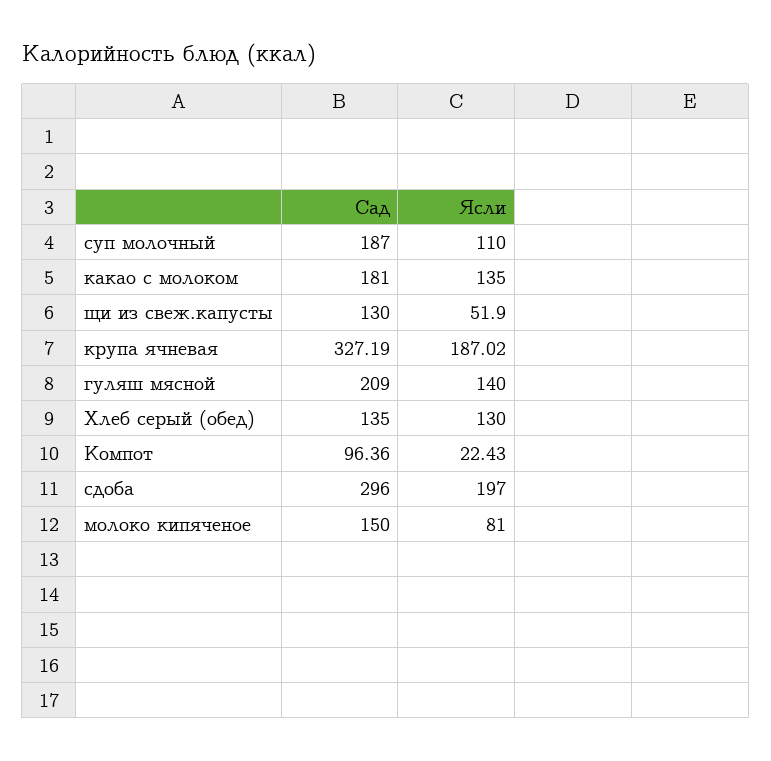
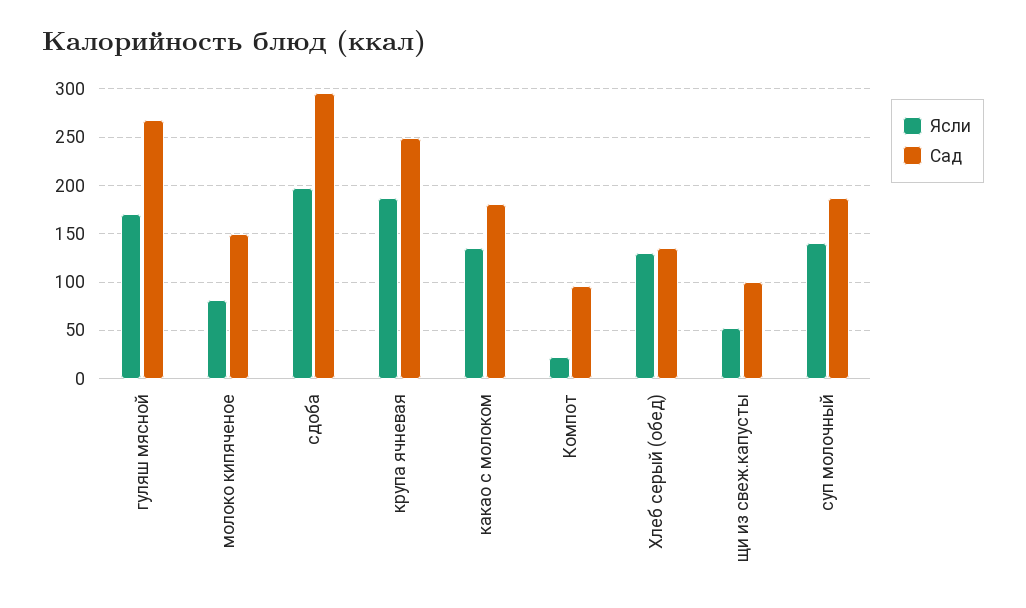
Ясли, суп молочный: 110 -> 140
Сад, щи из свеж.капусты: 130 -> 100
Сад, крупа ячневая: 327.19 -> 250
Сад, гуляш мясной: 209 -> 270
Ясли, гуляш мясной: 140 -> 170

